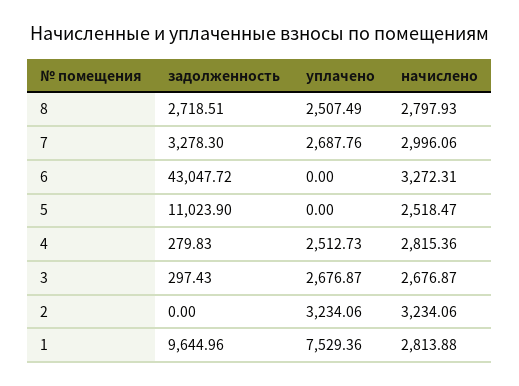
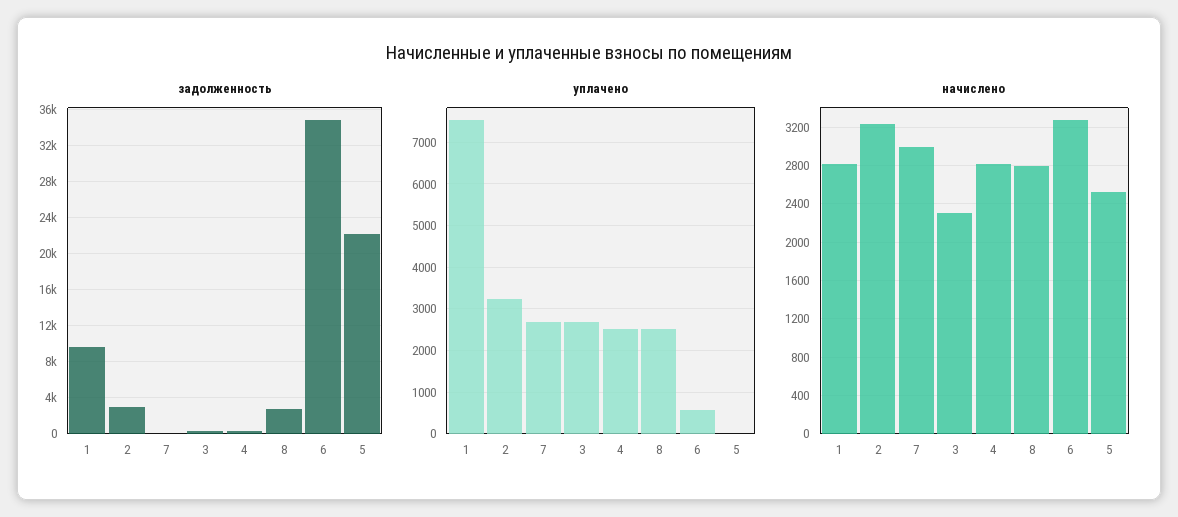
задолженность, 7: 3278.3 -> 0
задолженность, 6: 43047.72 -> 35000
уплачено, 6: 0 -> 600
задолженность, 5: 11023.9 -> 22000
начислено, 3: 2676.87 -> 2300
задолженность, 2: 0 -> 3000

